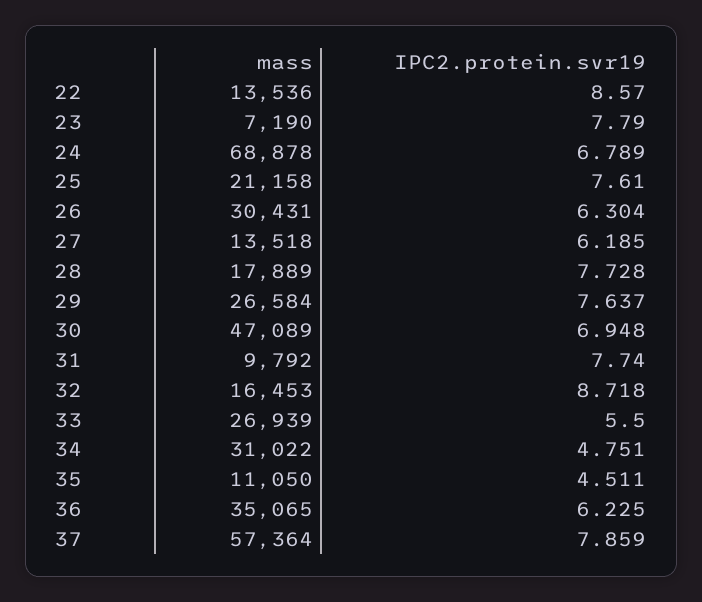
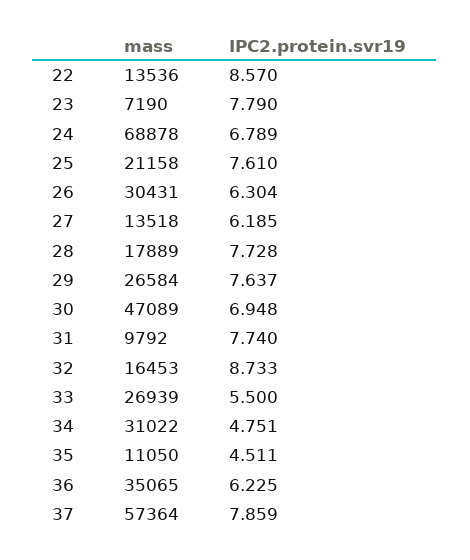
IPC2.protein.svr19, 32: 8.718 -> 8.733

